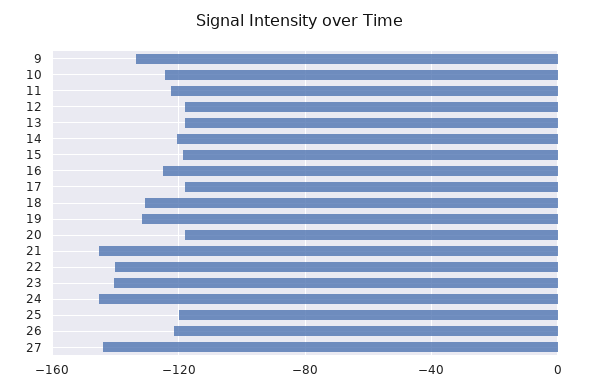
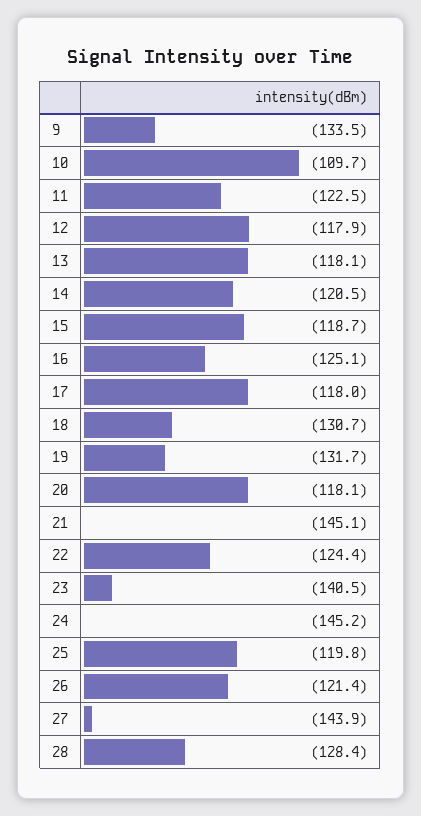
10: -125 -> -109.7
22: -140 -> -124.4
28: none -> -128.4

